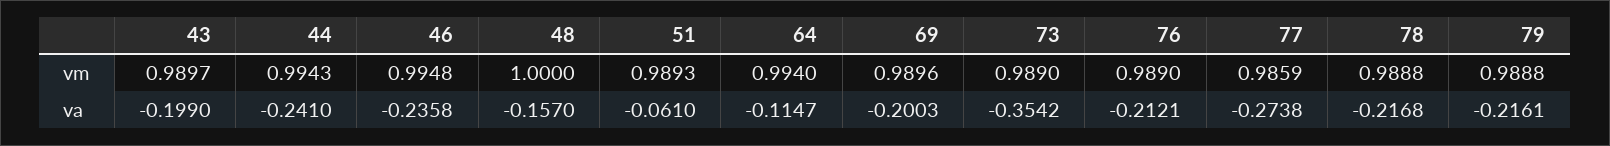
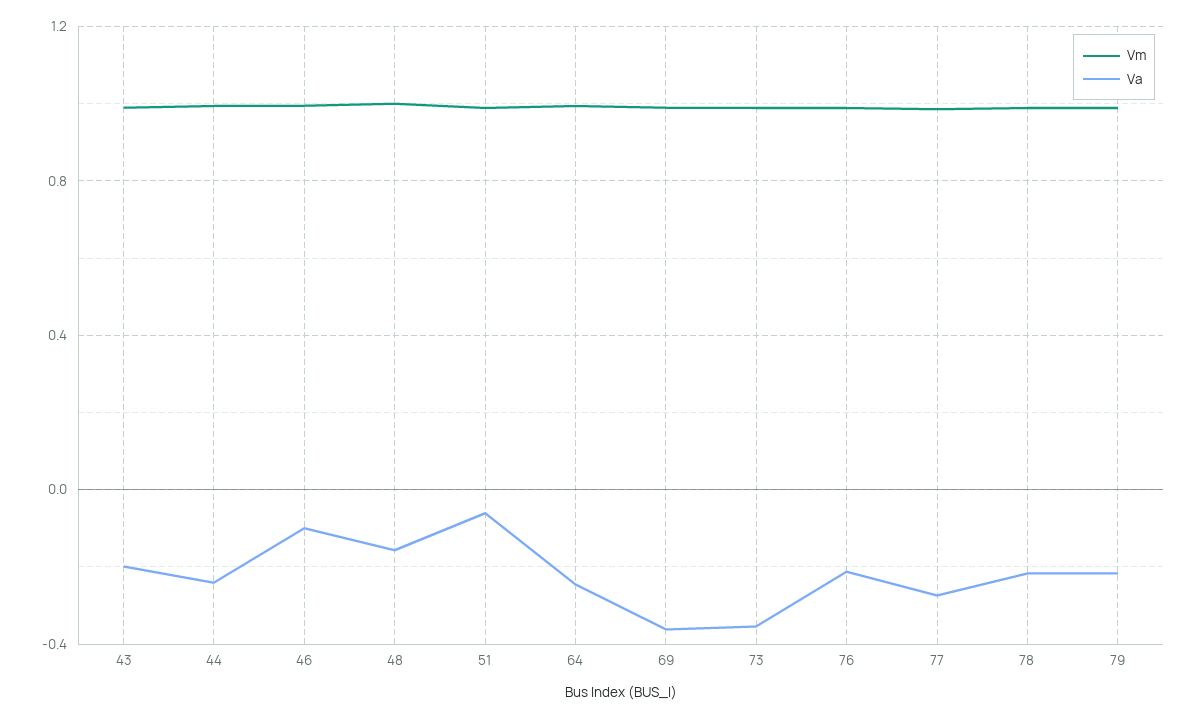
va, 46: -0.2358 -> -0.1
va, 64: -0.1147 -> -0.25
va, 69: -0.2003 -> -0.35

